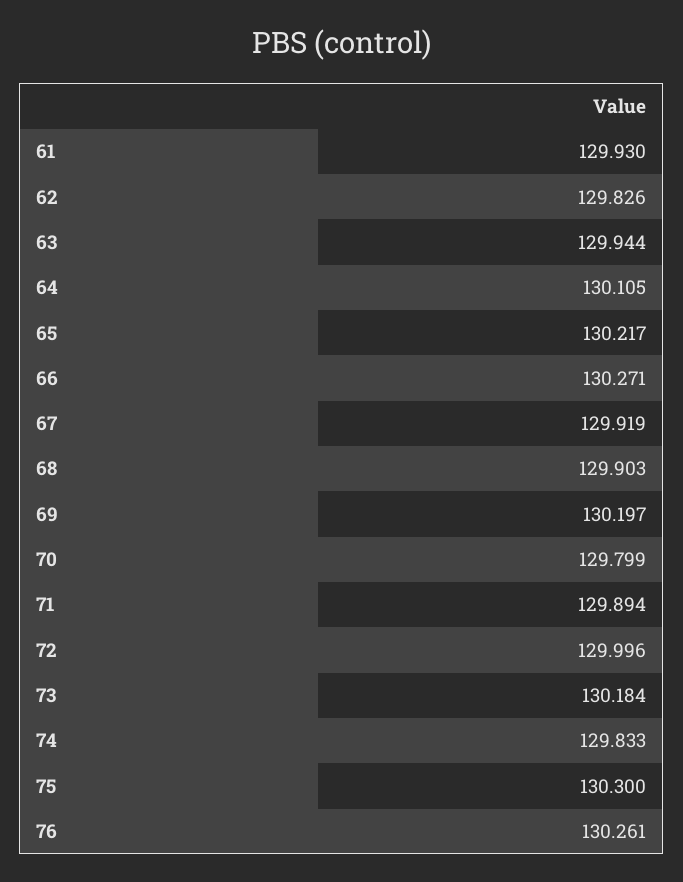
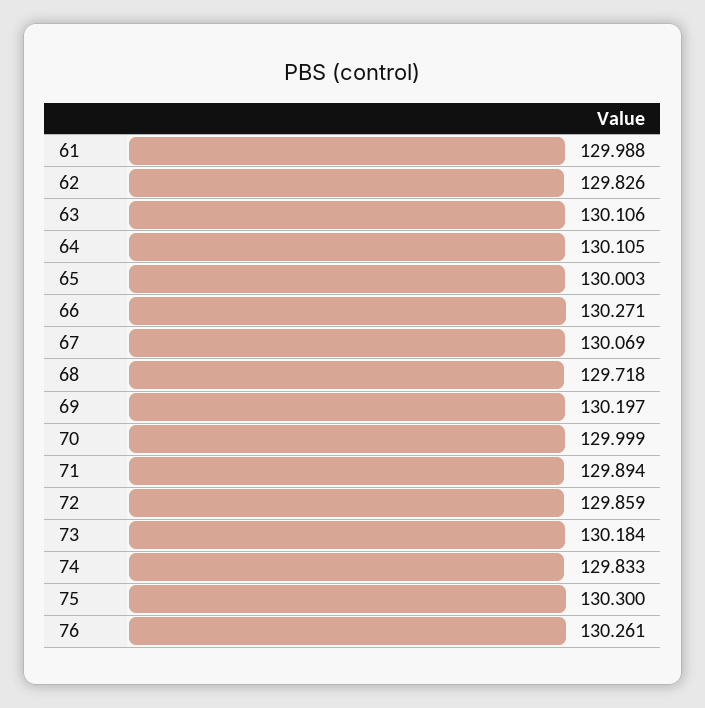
61: 129.93 -> 129.988
63: 129.944 -> 130.106
65: 130.217 -> 130.003
67: 129.919 -> 130.069
68: 129.903 -> 129.718
70: 129.799 -> 129.999
72: 129.996 -> 129.859

